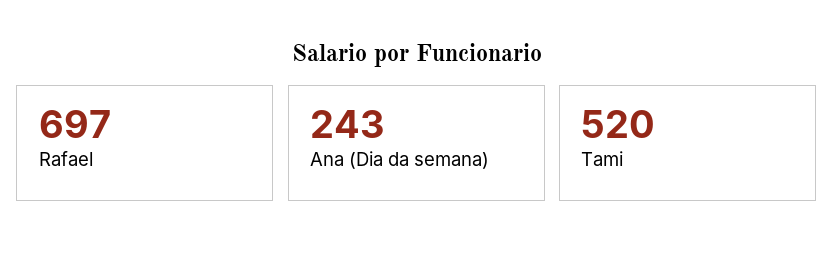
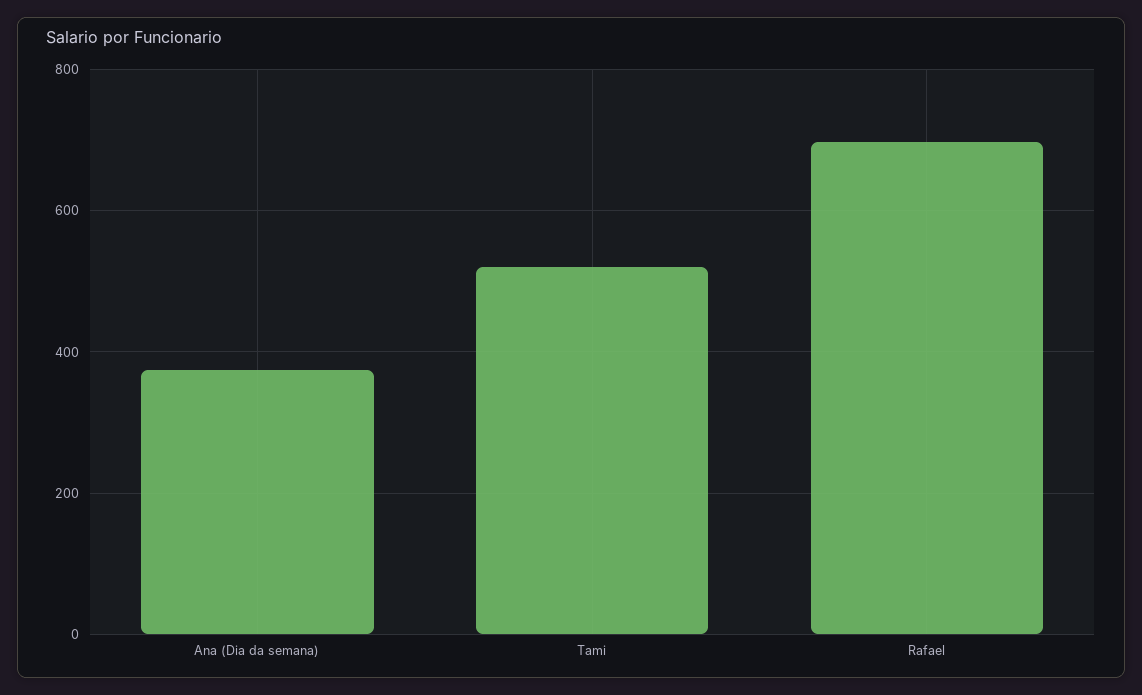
Ana (Dia da semana): 243 -> 380

